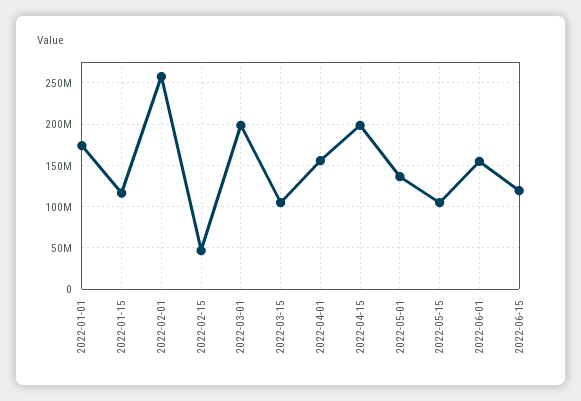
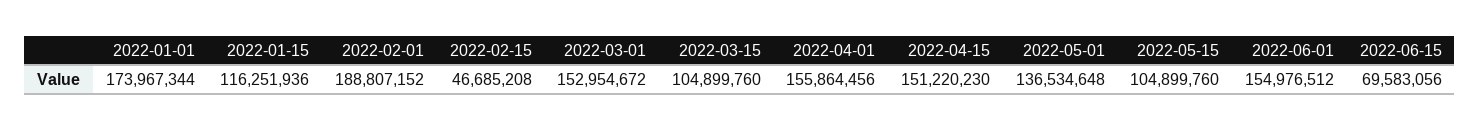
2022-02-01: 260000000 -> 188807152
2022-03-01: 200000000 -> 152954672
2022-04-15: 200000000 -> 151220230
2022-06-15: 120000000 -> 69583056

